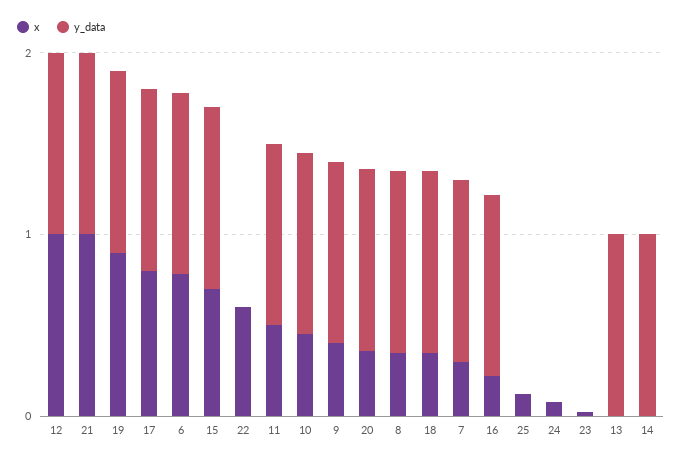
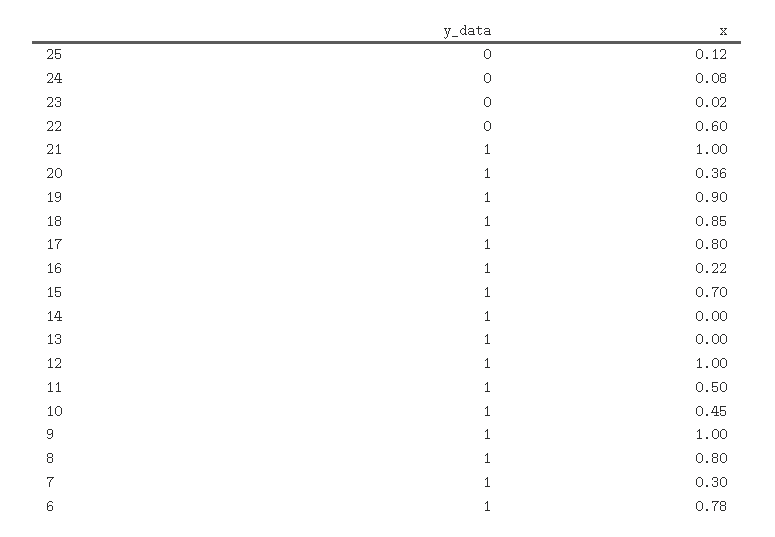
x, 9: 0.4 -> 1
x, 8: 0.4 -> 0.8
x, 18: 0.4 -> 0.85

